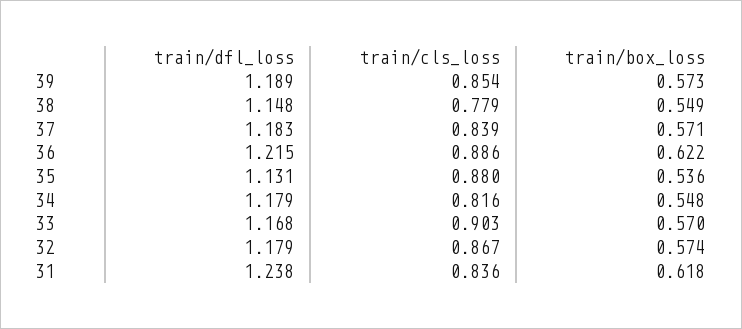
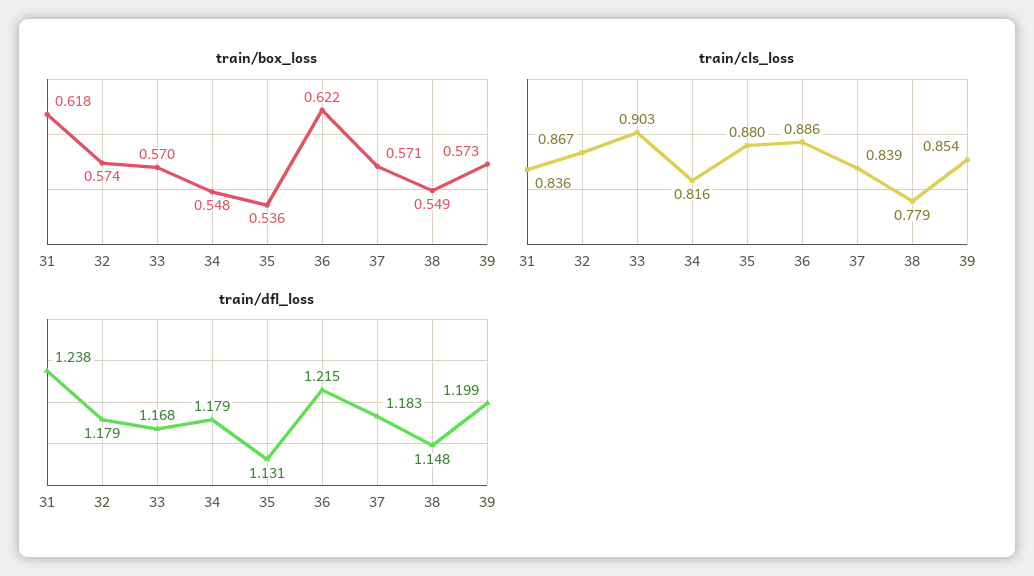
train/dfl_loss, 39: 1.189 -> 1.199

